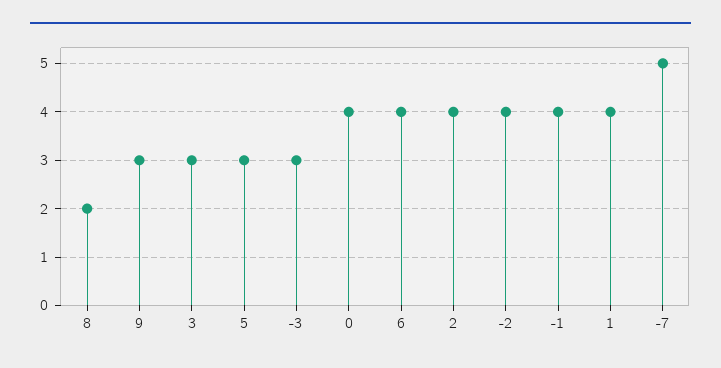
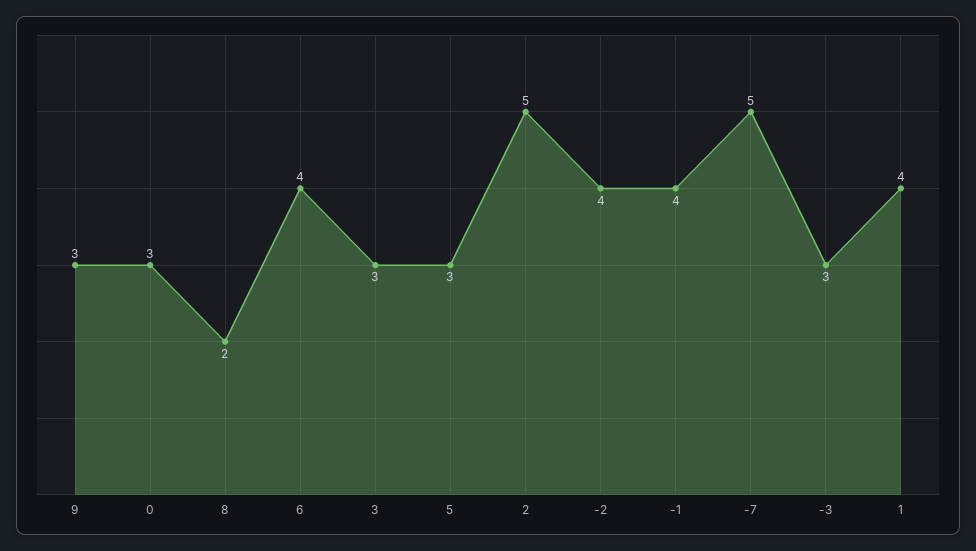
0: 4 -> 3
2: 4 -> 5

